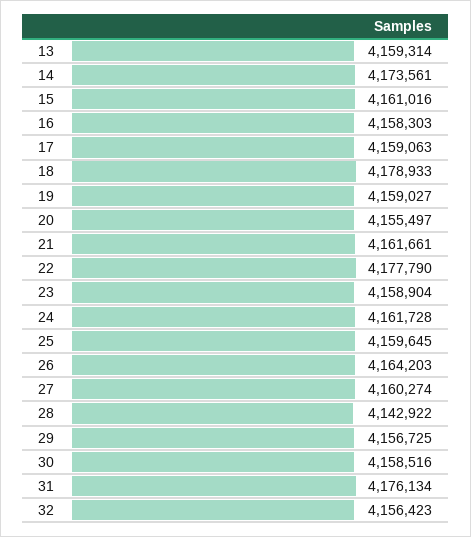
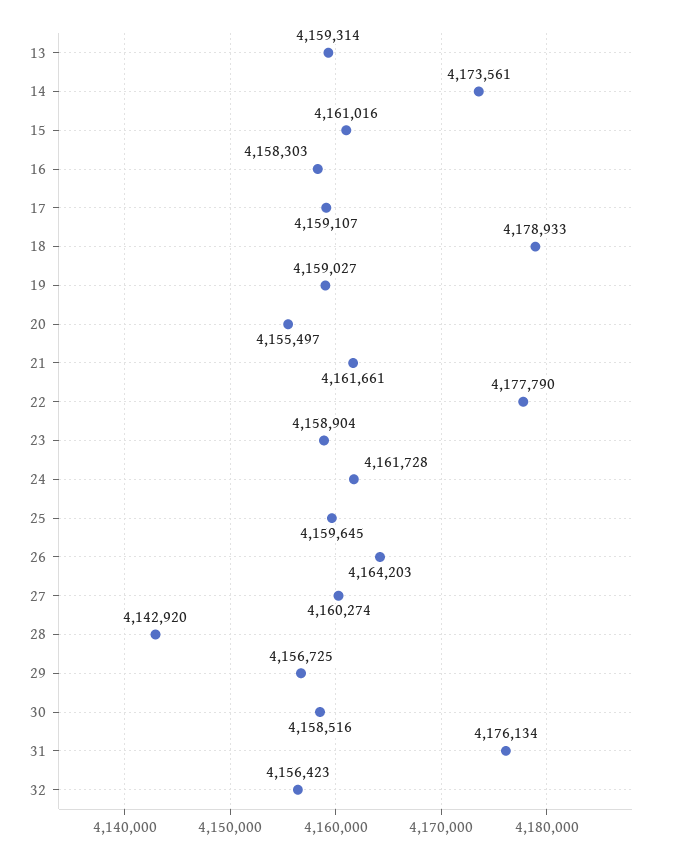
17: 4159063 -> 4159107
28: 4142922 -> 4142920

